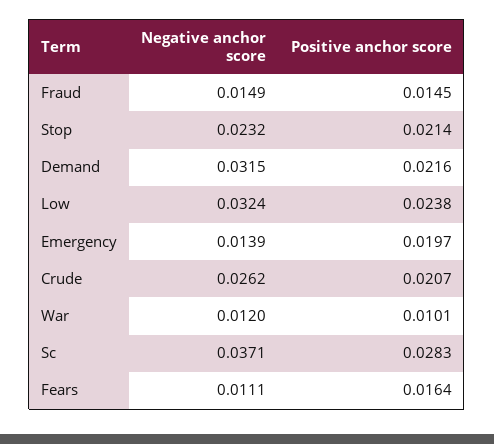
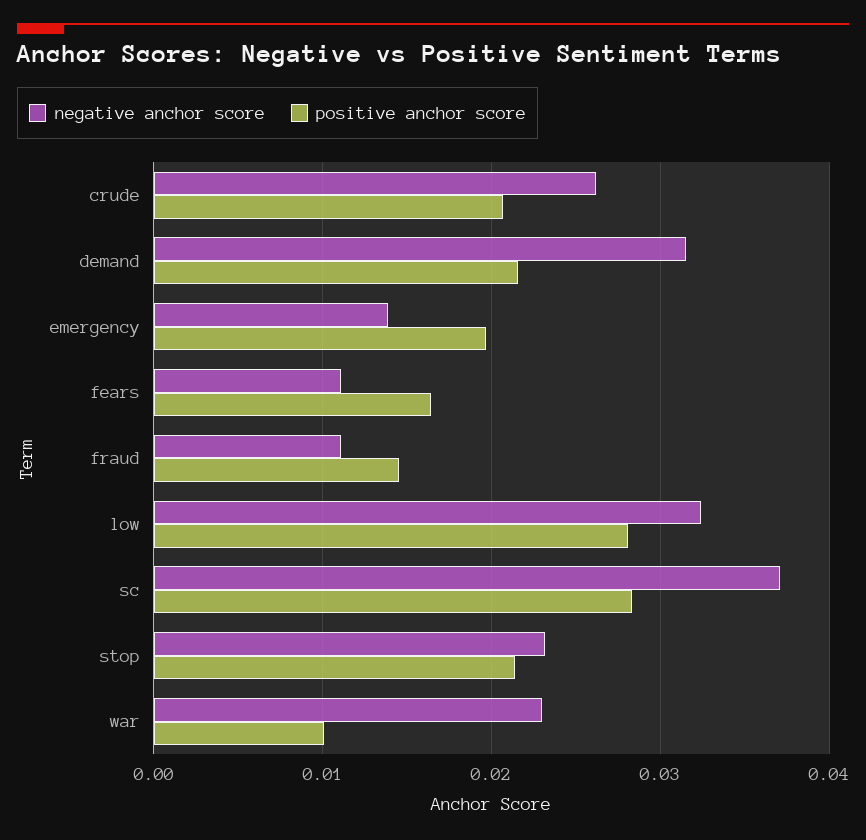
Negative anchor score, Fraud: 0.0149 -> 0.011
Positive anchor score, Low: 0.0238 -> 0.028
Negative anchor score, War: 0.012 -> 0.023

